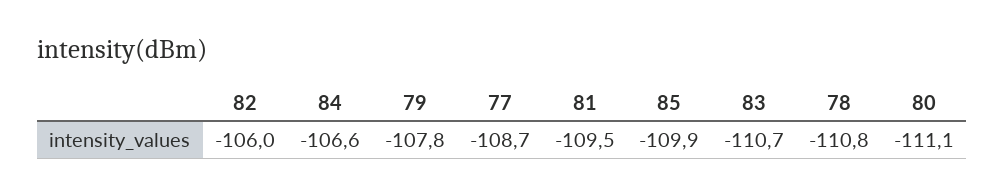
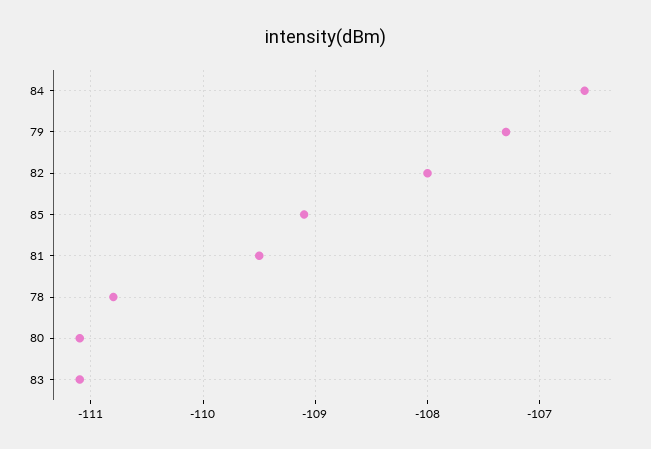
82: -106 -> -108
79: -107.8 -> -107.3
77: -108.7 -> none
85: -109.9 -> -109.1
83: -110.7 -> -111.1

